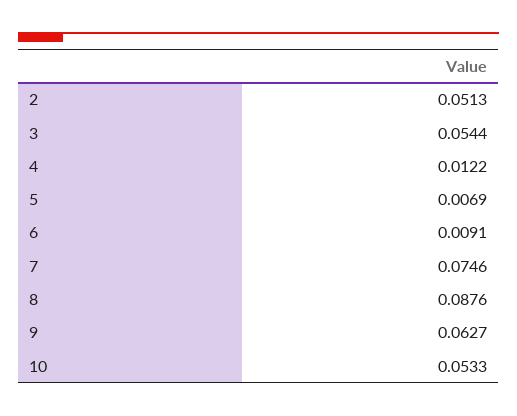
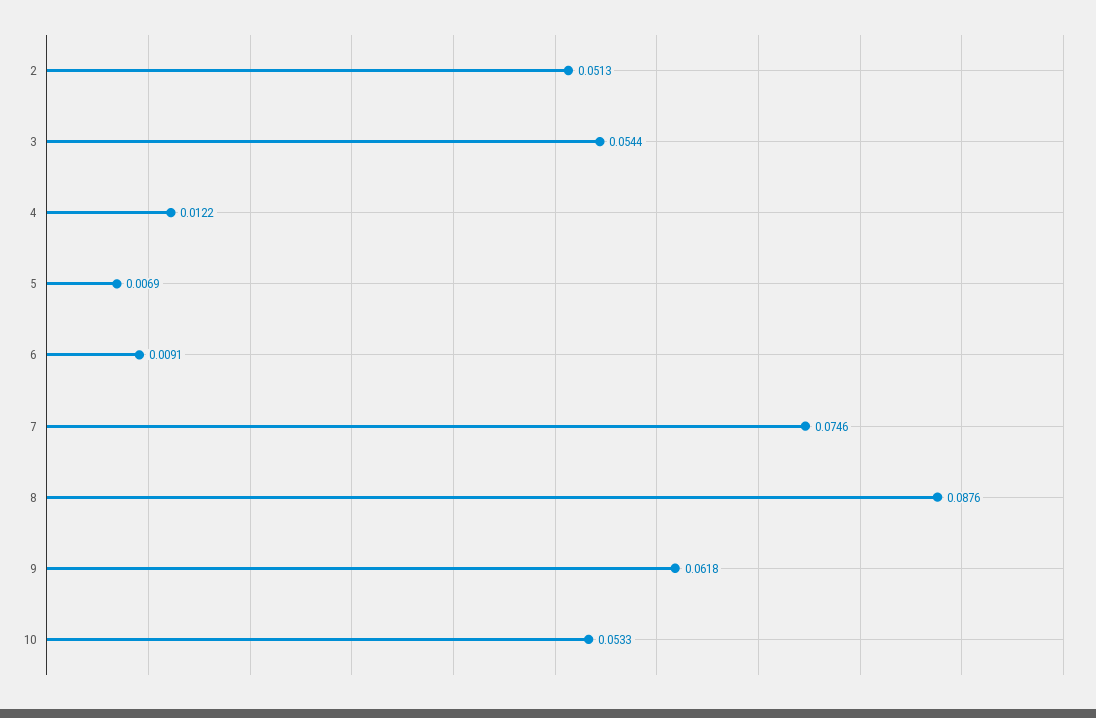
9: 0.0627 -> 0.0618

